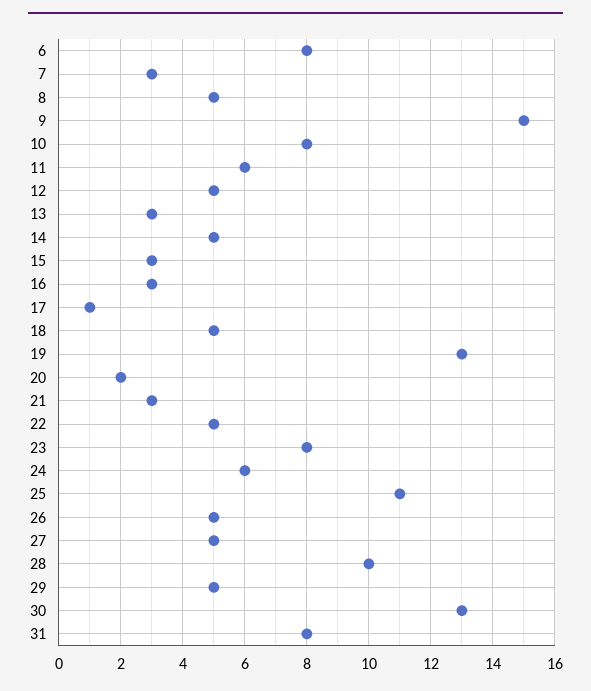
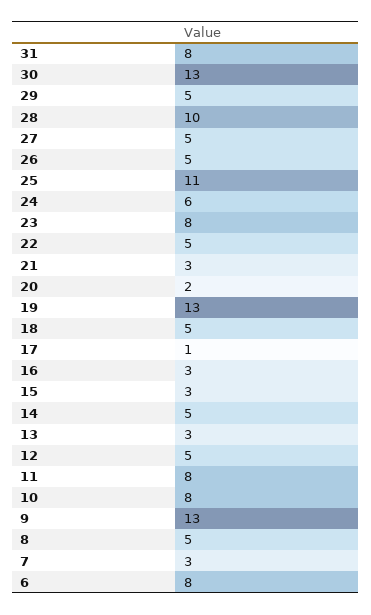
9: 15 -> 13
11: 6 -> 8

